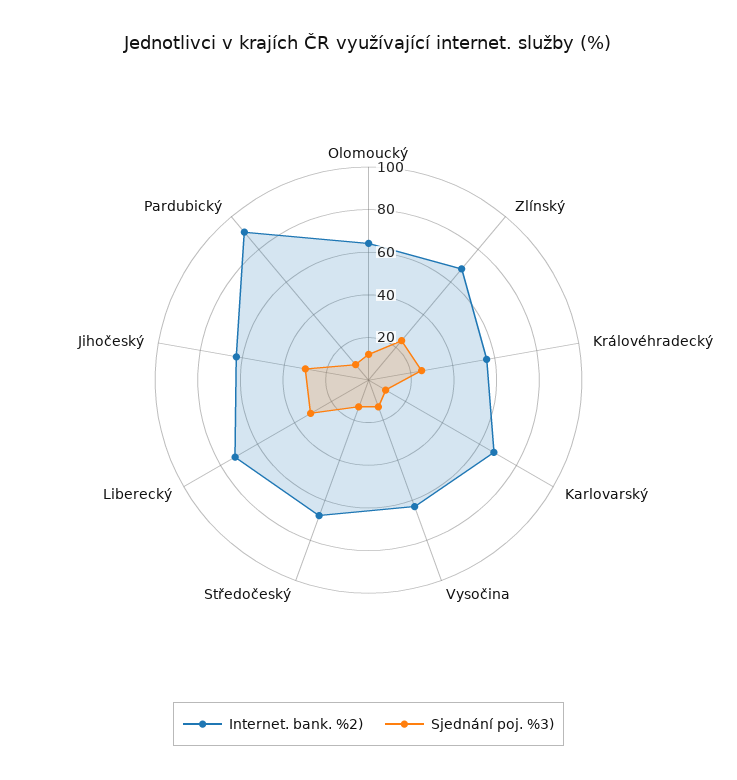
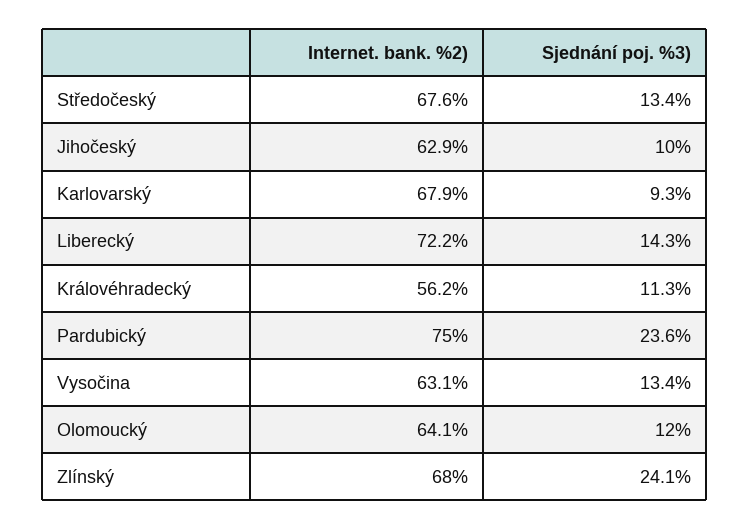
Sjednání poj. %3), Královéhradecký: 25 -> 11.3
Sjednání poj. %3), Liberecký: 30 -> 14.3
Sjednání poj. %3), Jihočeský: 30 -> 10
Internet. bank. %2), Pardubický: 90 -> 75
Sjednání poj. %3), Pardubický: 10 -> 23.6

